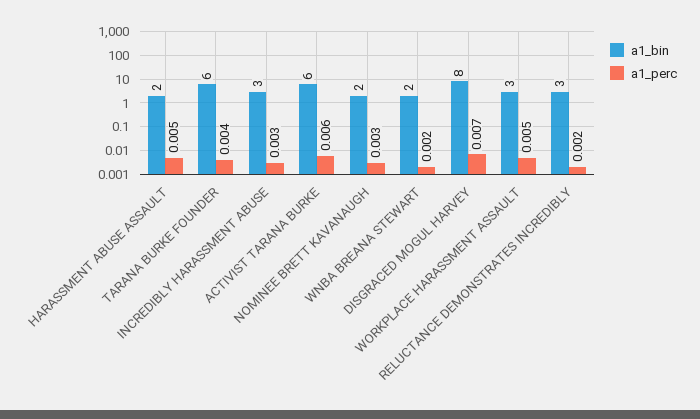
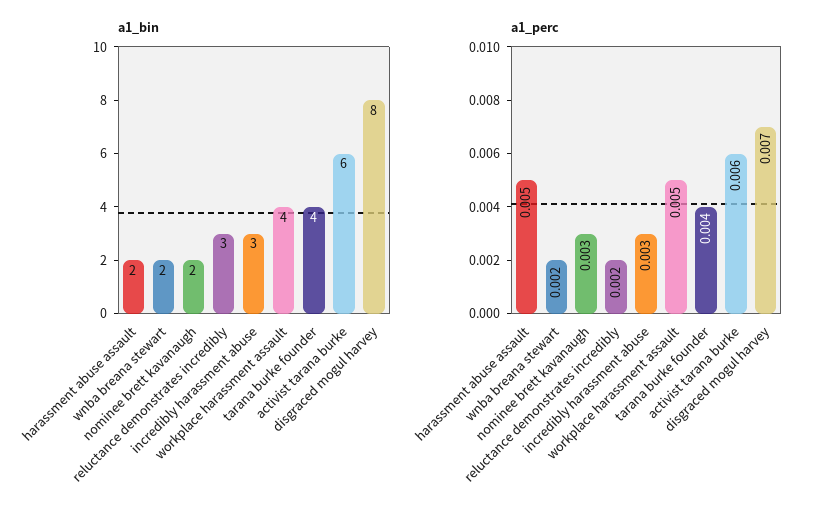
a1_bin, TARANA BURKE FOUNDER: 6 -> 4
a1_bin, WORKPLACE HARASSMENT ASSAULT: 3 -> 4

